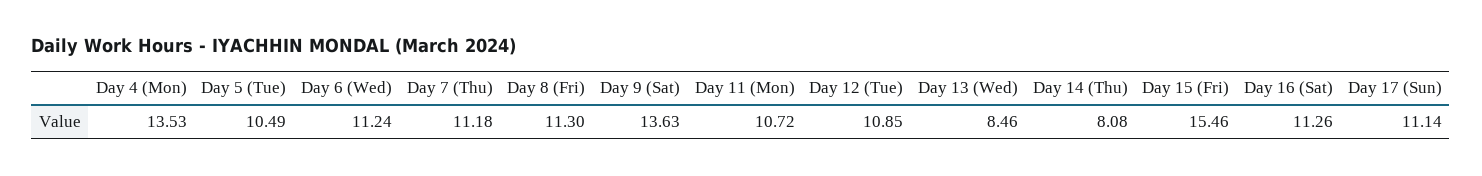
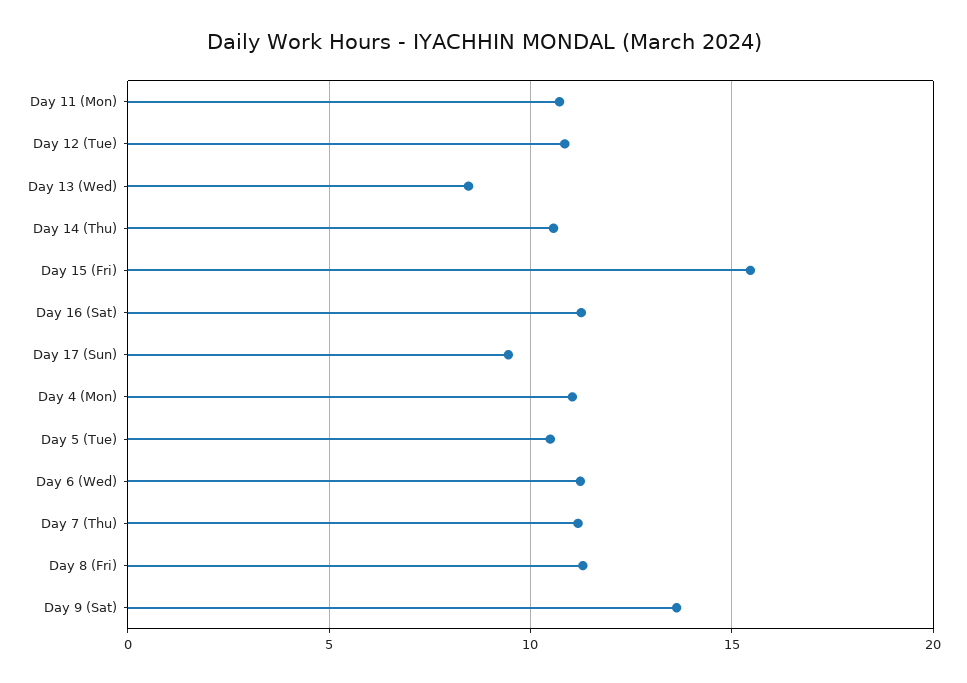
Day 4 (Mon): 13.53 -> 11
Day 14 (Thu): 8.08 -> 10.5
Day 17 (Sun): 11.14 -> 9.5

